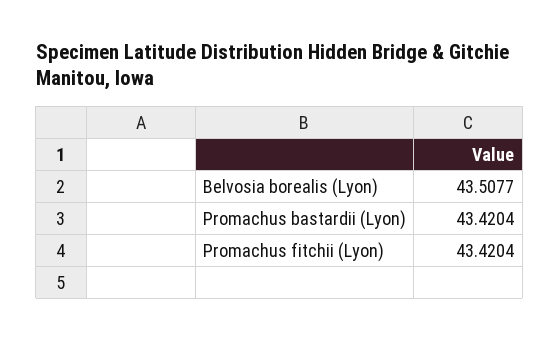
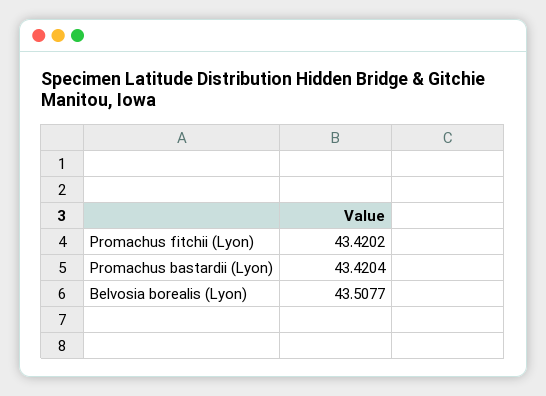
Promachus fitchii (Lyon): 43.4204 -> 43.4202

